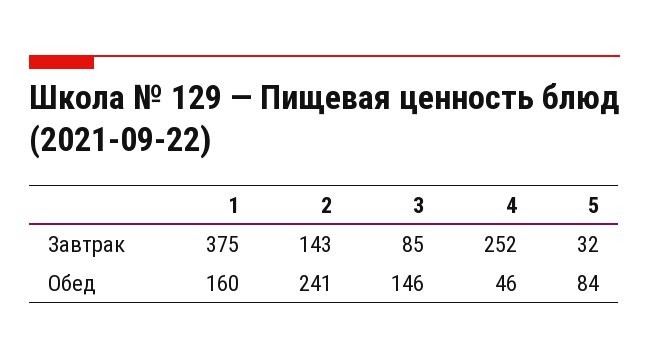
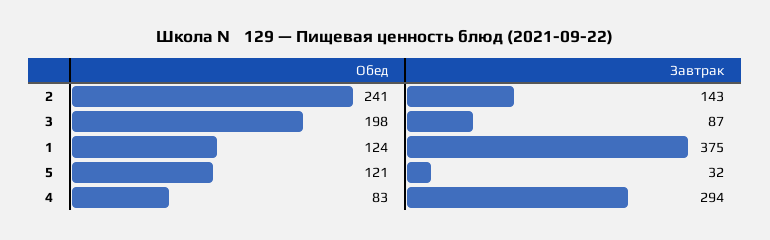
3, Завтрак: 85 -> 87
4, Завтрак: 252 -> 294
1, Обед: 160 -> 124
3, Обед: 146 -> 198
4, Обед: 46 -> 83
5, Обед: 84 -> 121

